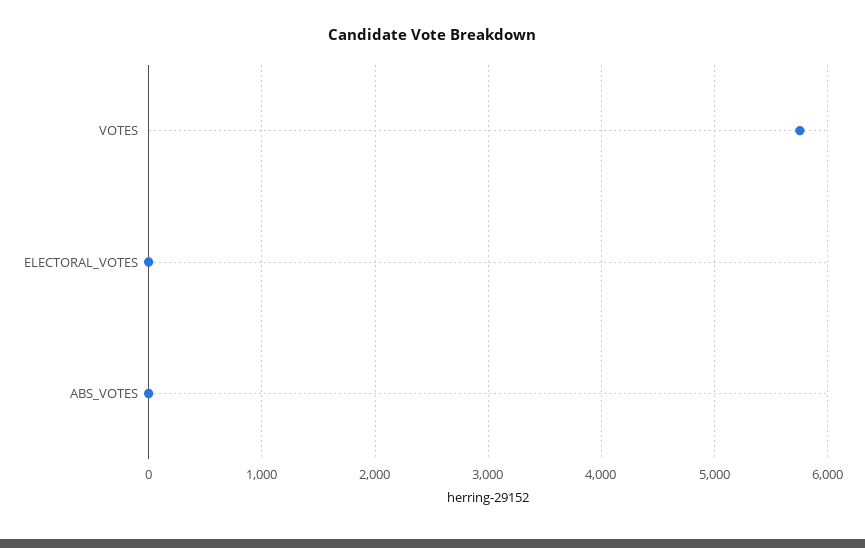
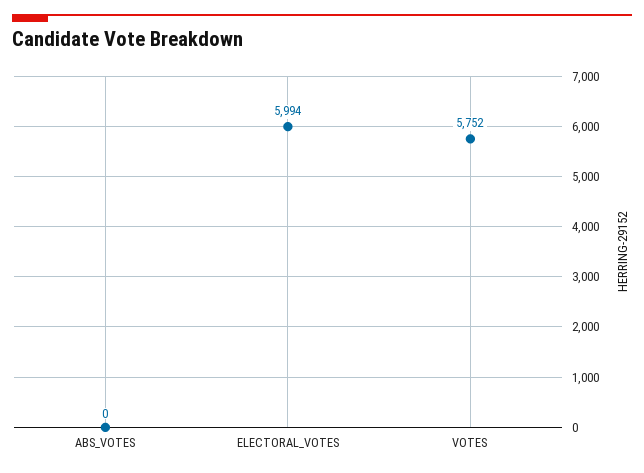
ELECTORAL_VOTES: 0 -> 5994

